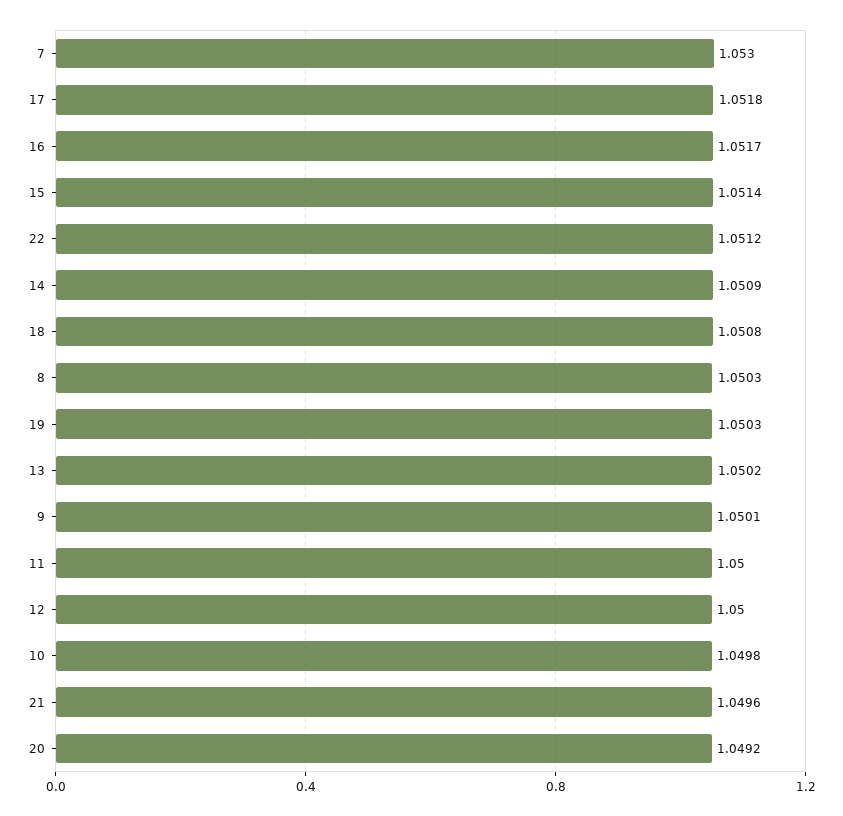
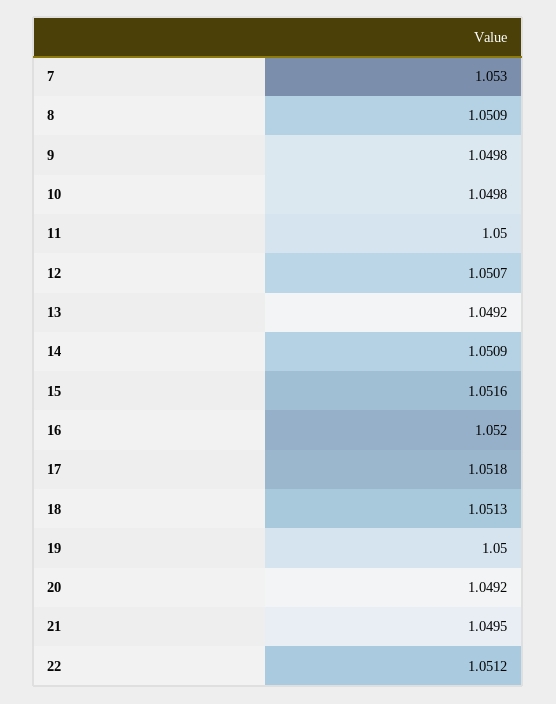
16: 1.0517 -> 1.052
15: 1.0514 -> 1.0516
18: 1.0508 -> 1.0513
8: 1.0503 -> 1.0509
19: 1.0503 -> 1.05
13: 1.0502 -> 1.0492
9: 1.0501 -> 1.0498
12: 1.05 -> 1.0507
21: 1.0496 -> 1.0495

